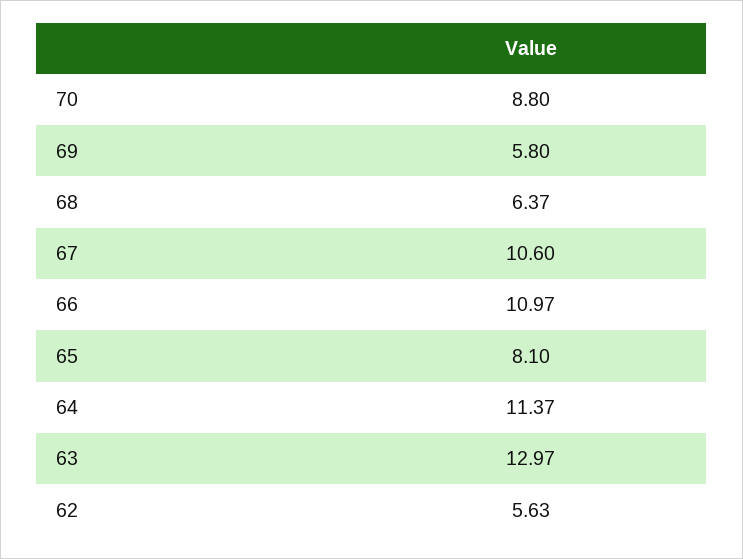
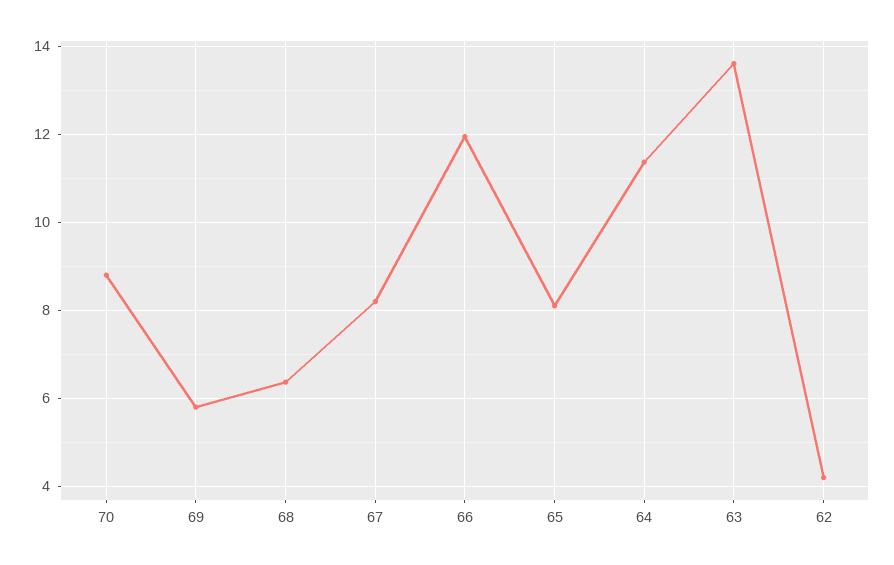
67: 10.6 -> 8.2
66: 10.97 -> 12
63: 12.97 -> 13.6
62: 5.63 -> 4.2

